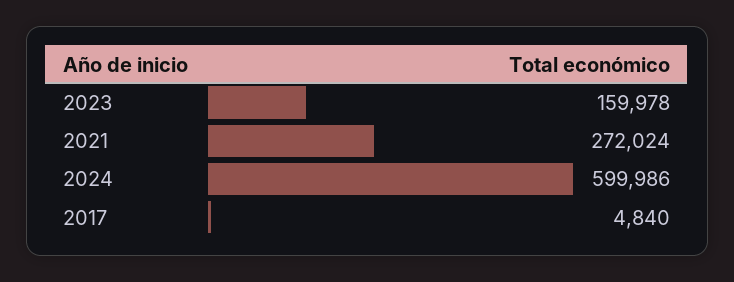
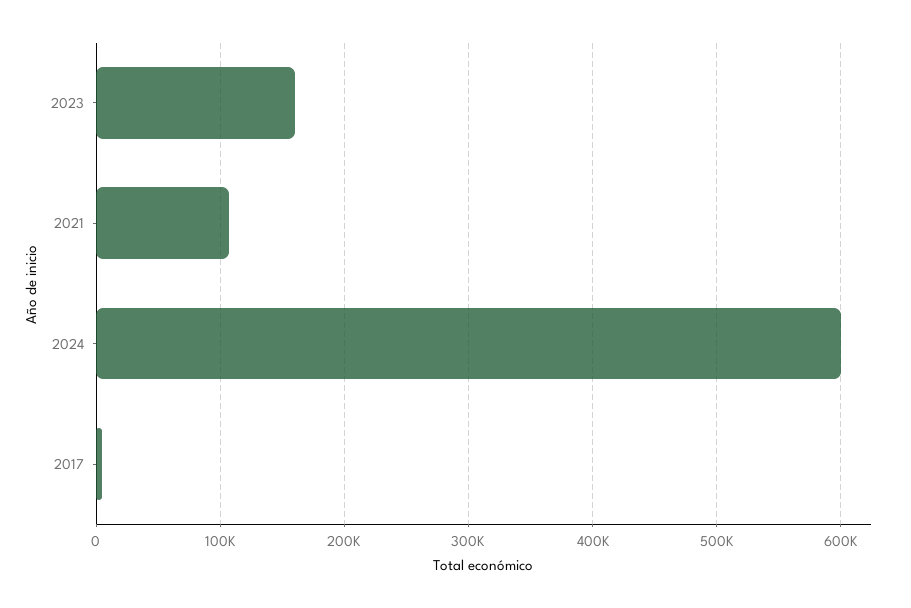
2021: 272024 -> 110000

